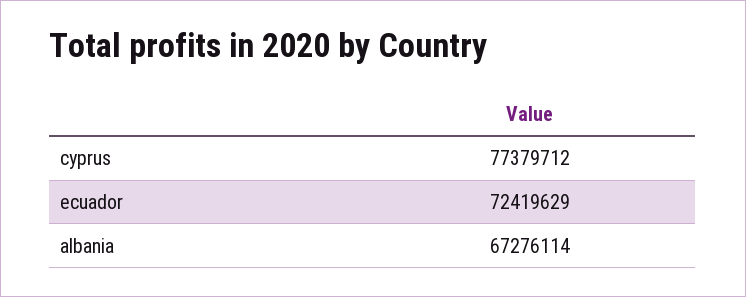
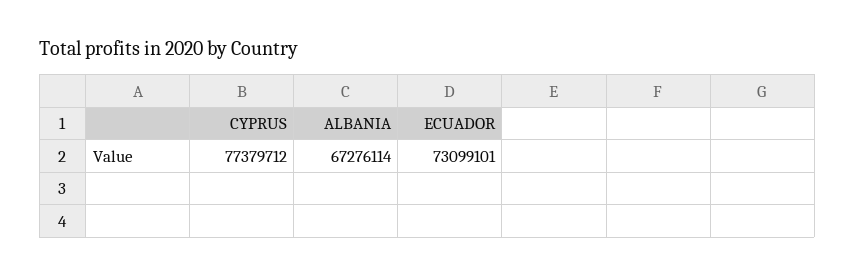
ecuador: 72419629 -> 73099101

